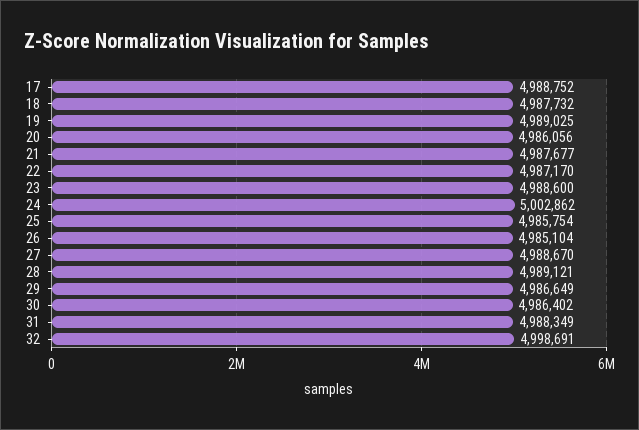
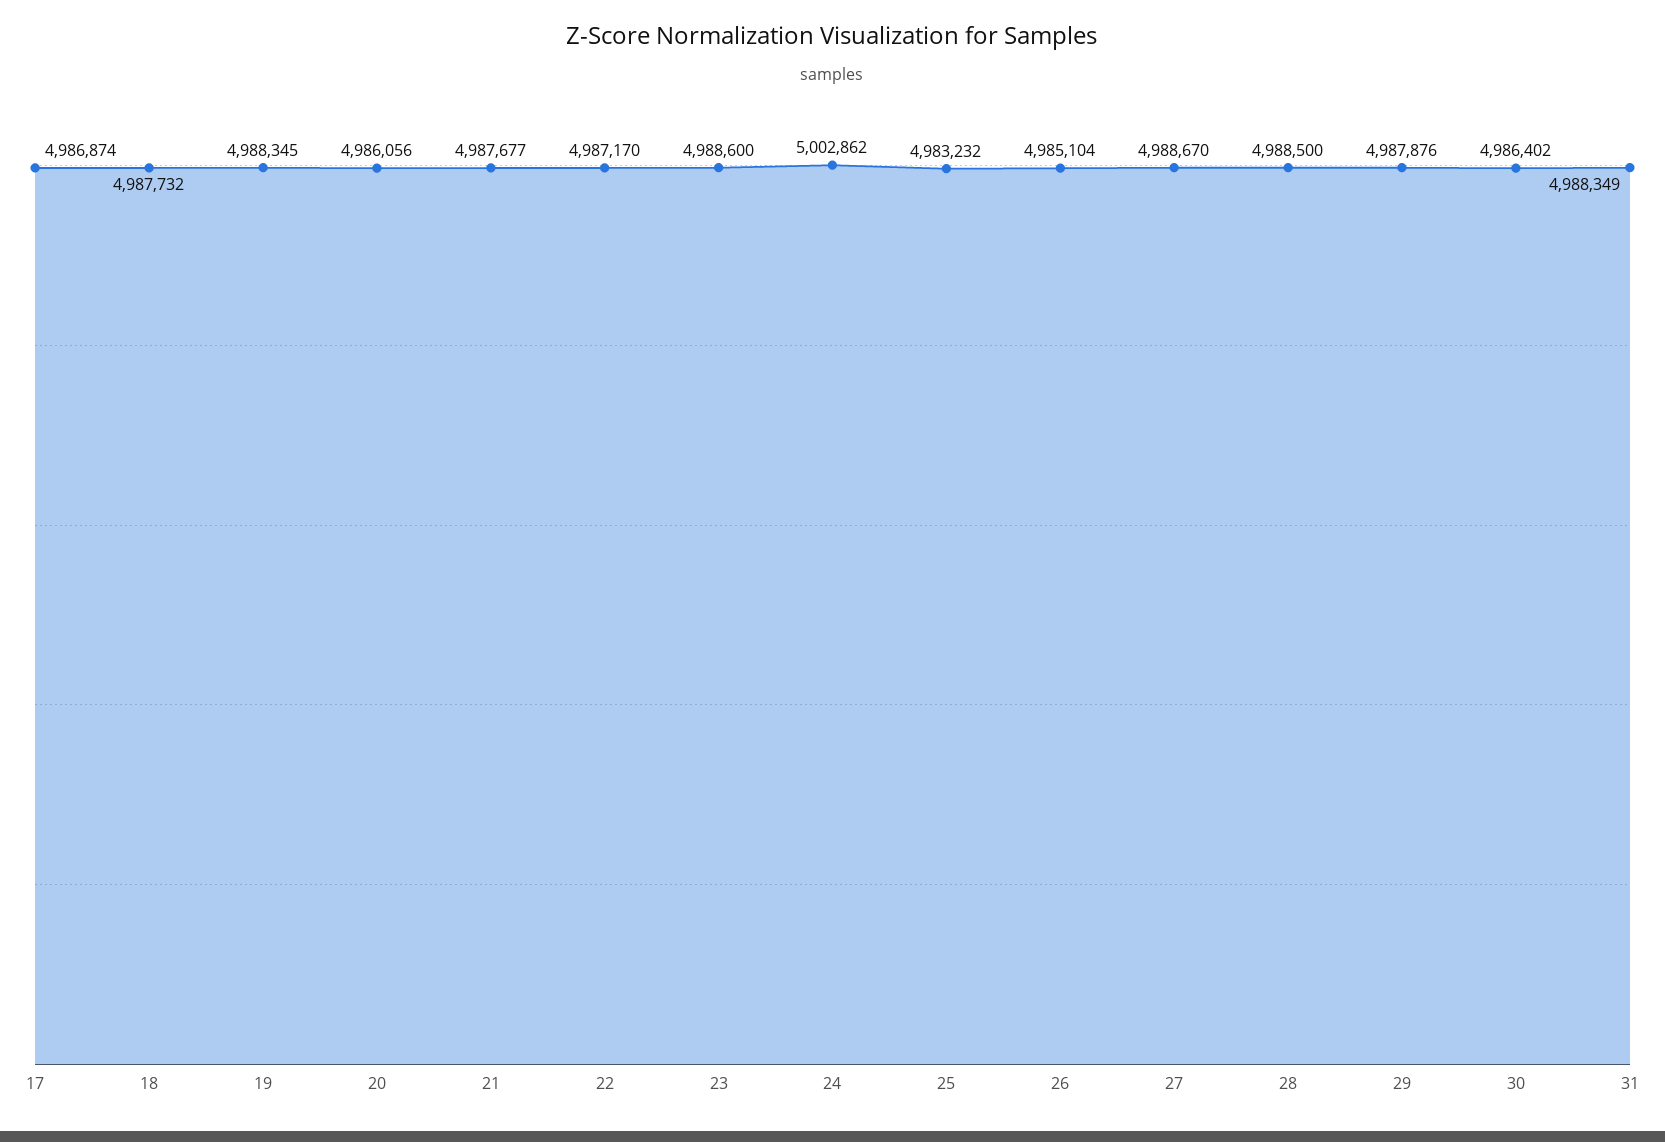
17: 4988752 -> 4986874
19: 4989025 -> 4988345
25: 4985754 -> 4983232
28: 4989121 -> 4988500
29: 4986649 -> 4987876
32: 4998691 -> none

